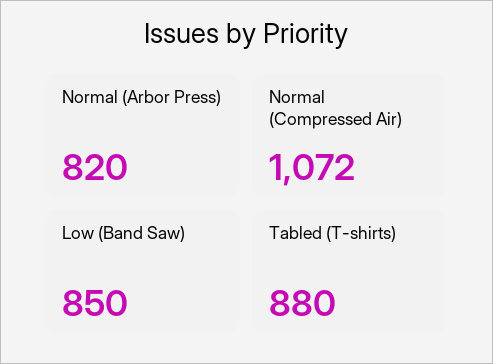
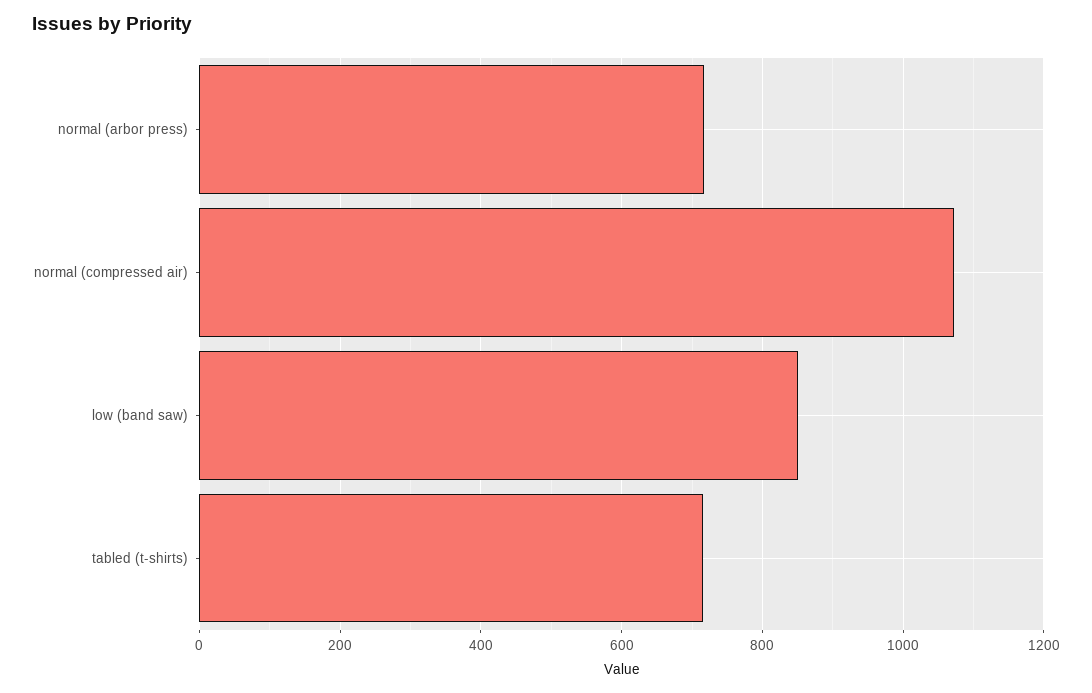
Normal (Arbor Press): 820 -> 720
Tabled (T-shirts): 880 -> 720

